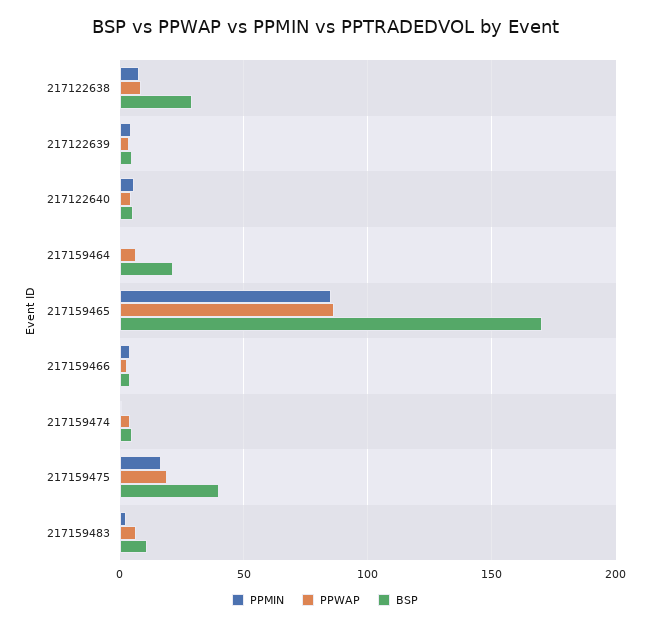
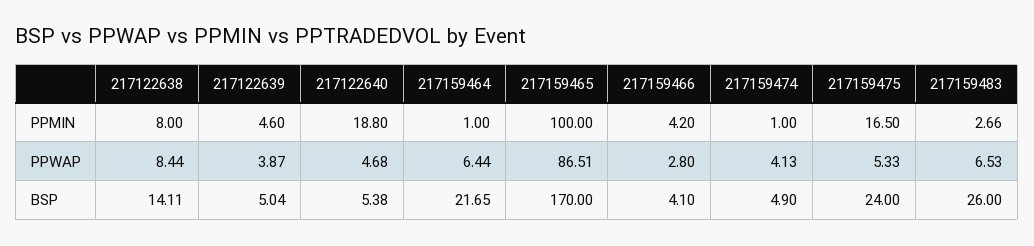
BSP, 217122638: 30 -> 14.11
PPMIN, 217122640: 5 -> 18.8
PPMIN, 217159465: 85 -> 100
PPWAP, 217159475: 20 -> 5.33
BSP, 217159475: 40 -> 24
BSP, 217159483: 10 -> 26

